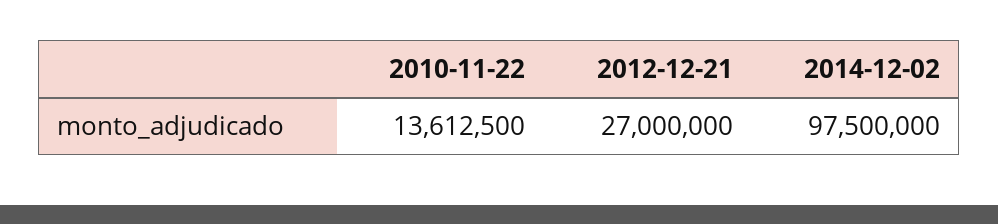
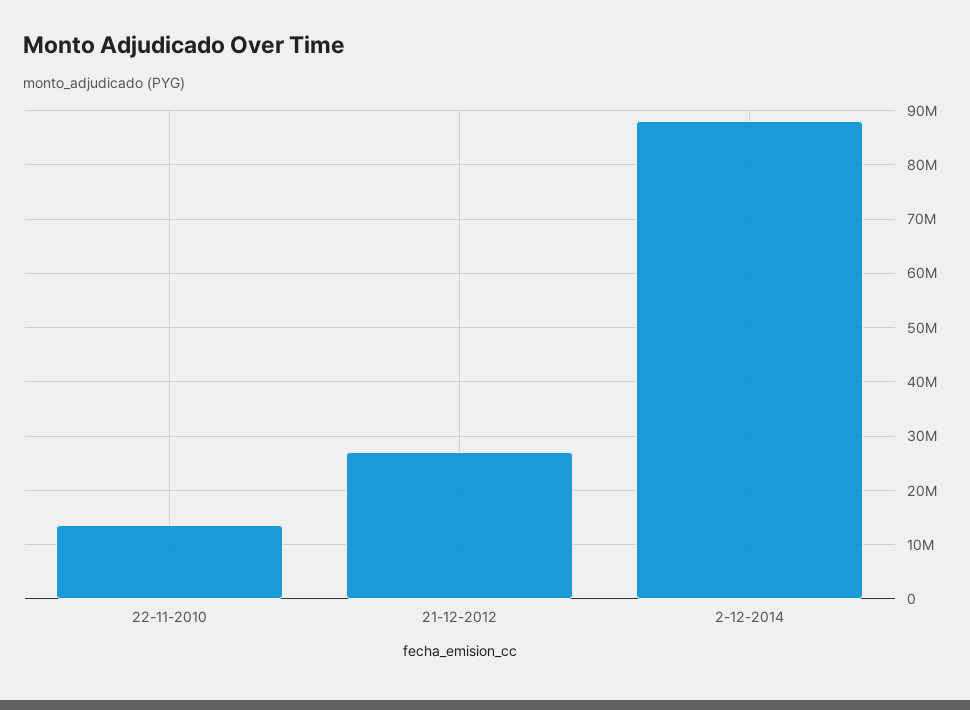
2014-12-02: 97500000 -> 88000000

